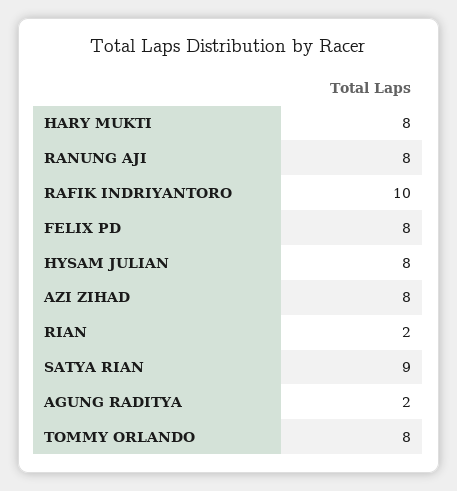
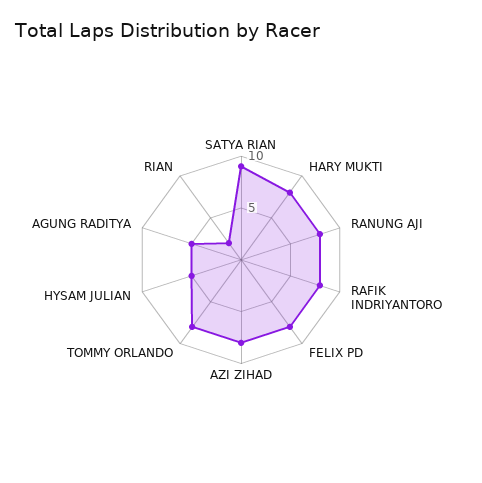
RAFIK INDRIYANTORO: 10 -> 8
HYSAM JULIAN: 8 -> 5
AGUNG RADITYA: 2 -> 5

